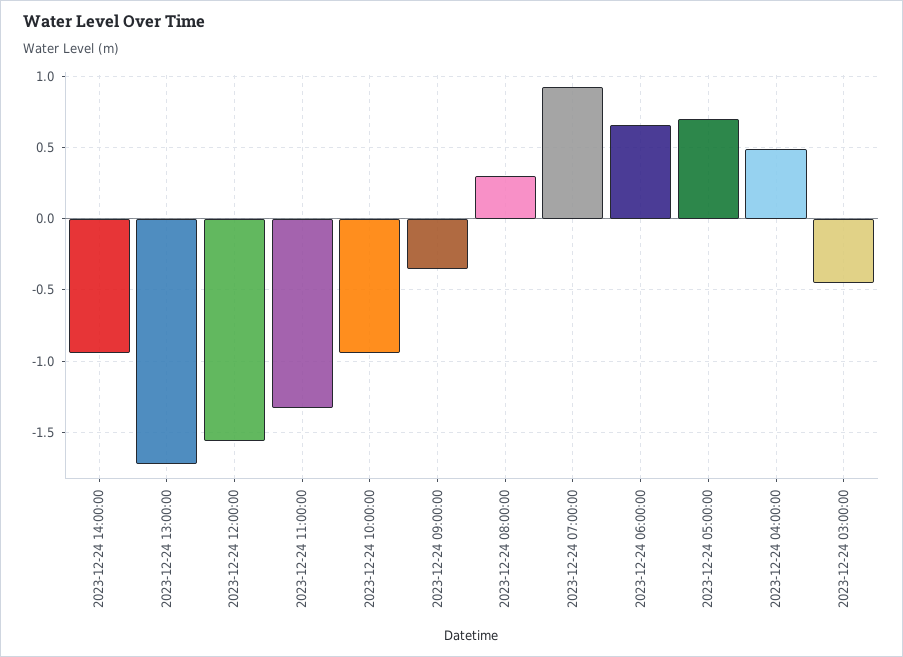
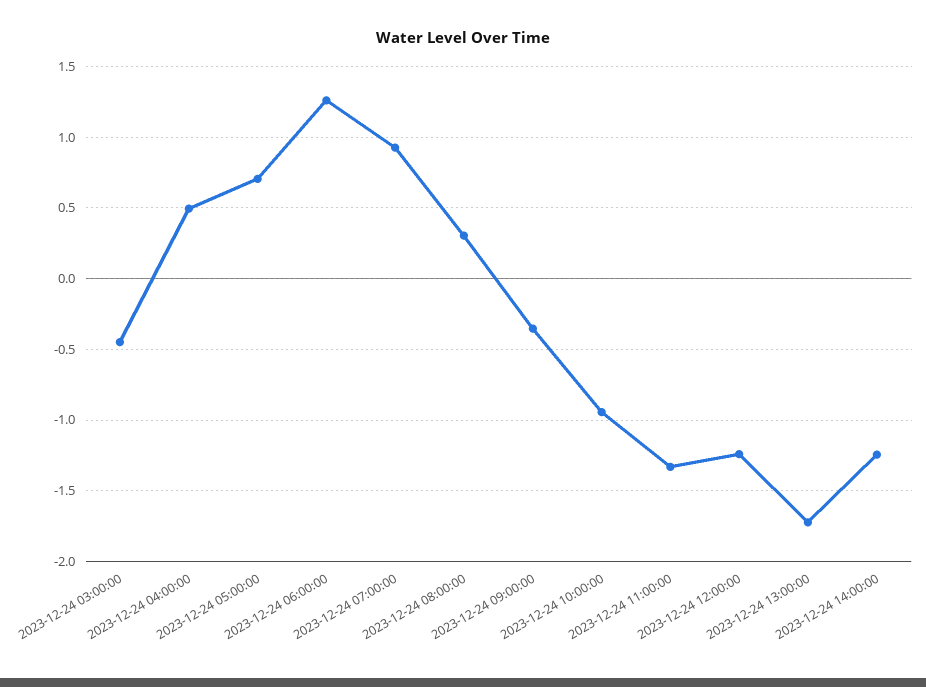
2023-12-24 14:00:00: -0.95 -> -1.25
2023-12-24 12:00:00: -1.55 -> -1.25
2023-12-24 06:00:00: 0.65 -> 1.25

